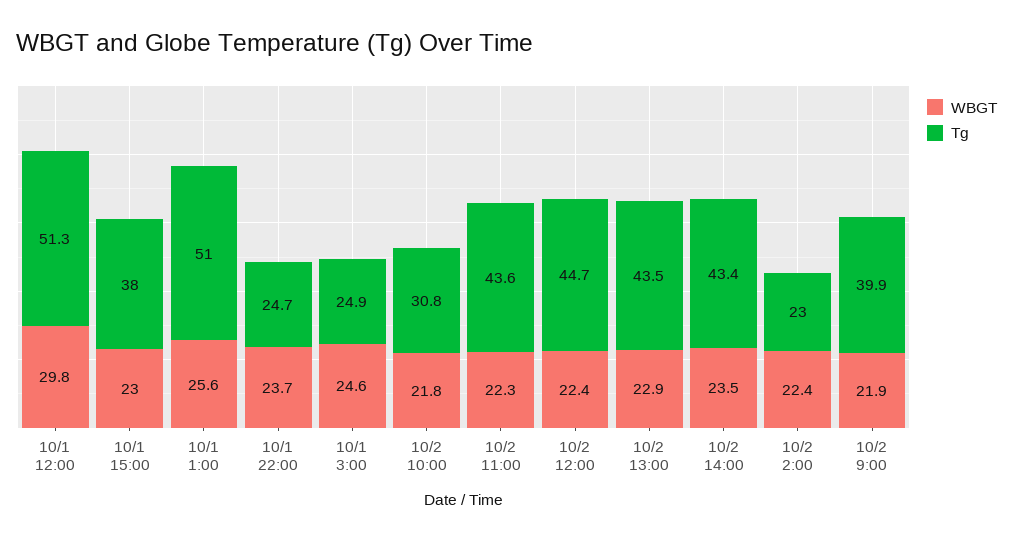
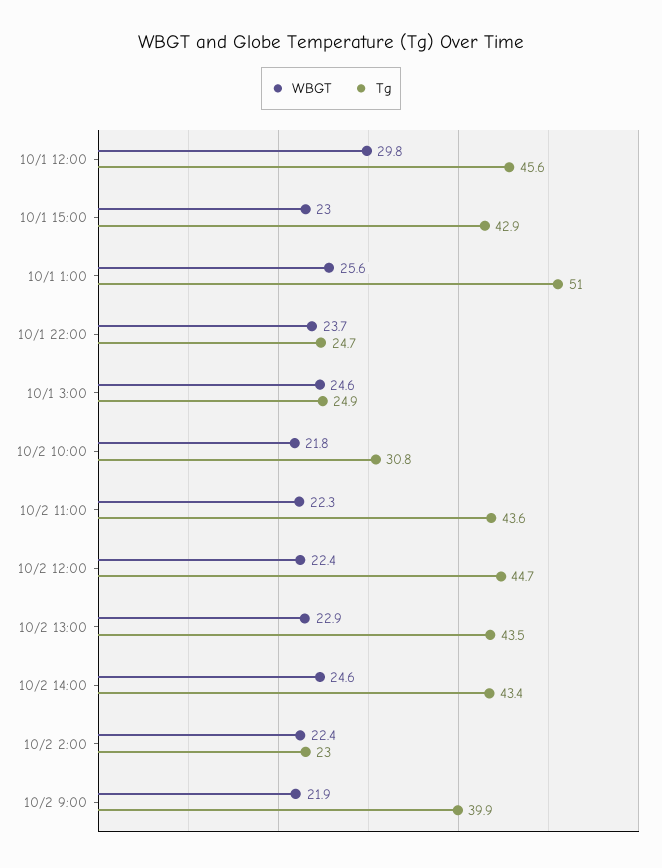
Tg, 10/1 12:00: 51.3 -> 45.6
Tg, 10/1 15:00: 38 -> 42.9
WBGT, 10/2 14:00: 23.5 -> 24.6

